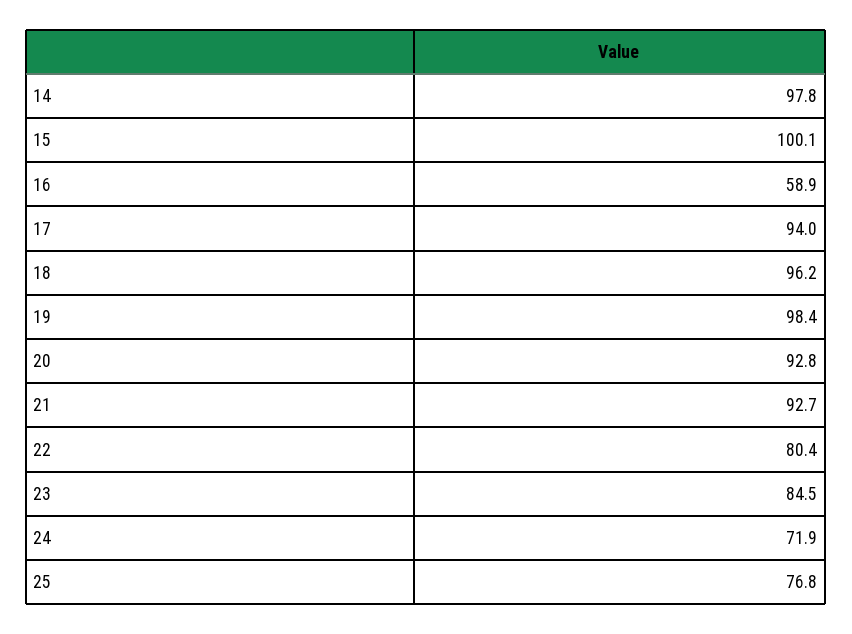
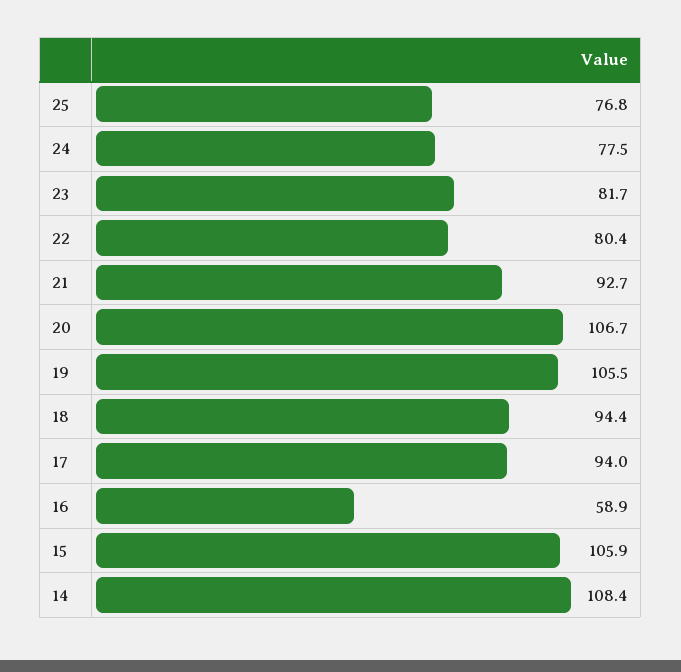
14: 97.8 -> 108.4
15: 100.1 -> 105.9
18: 96.2 -> 94.4
19: 98.4 -> 105.5
20: 92.8 -> 106.7
23: 84.5 -> 81.7
24: 71.9 -> 77.5

